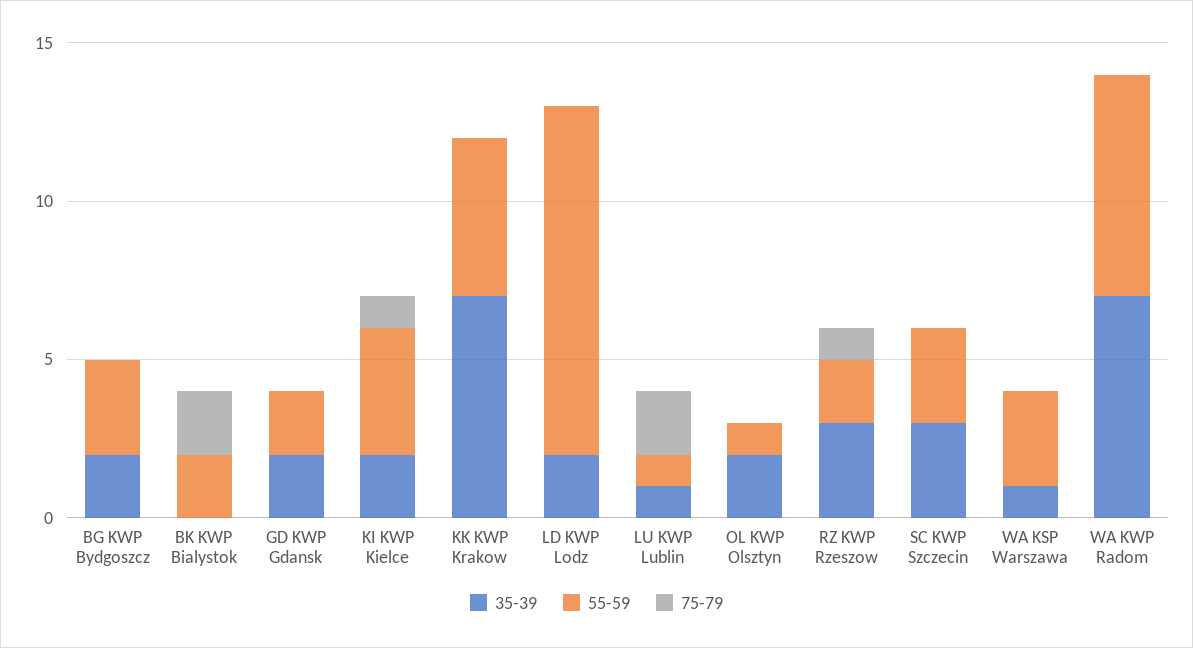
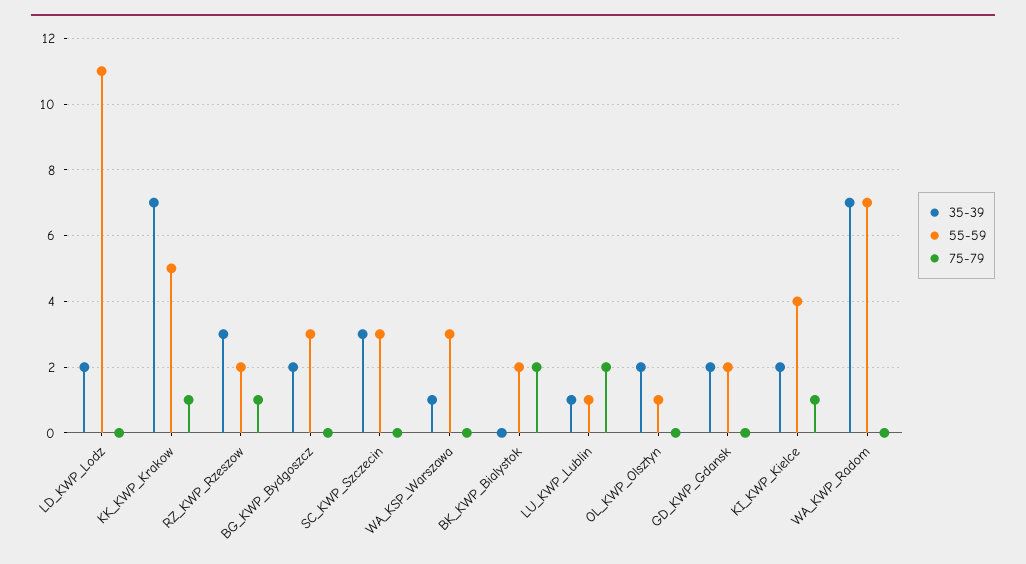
75-79, KK KWP Krakow: 0 -> 1

